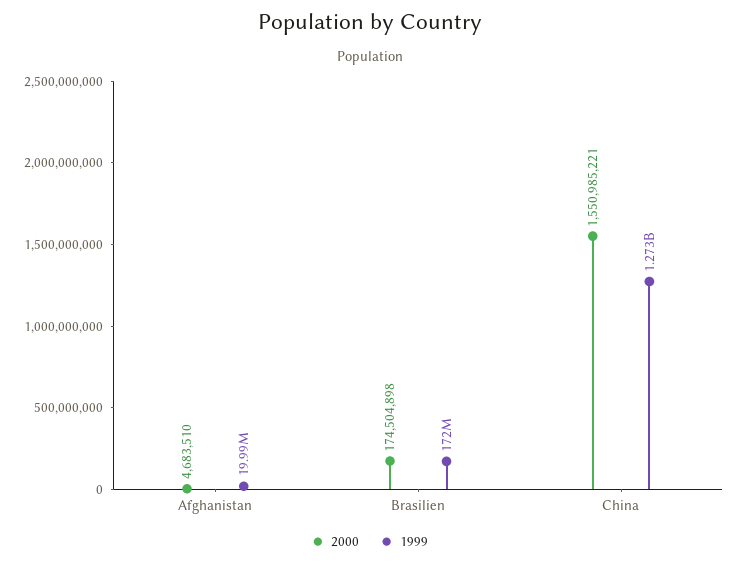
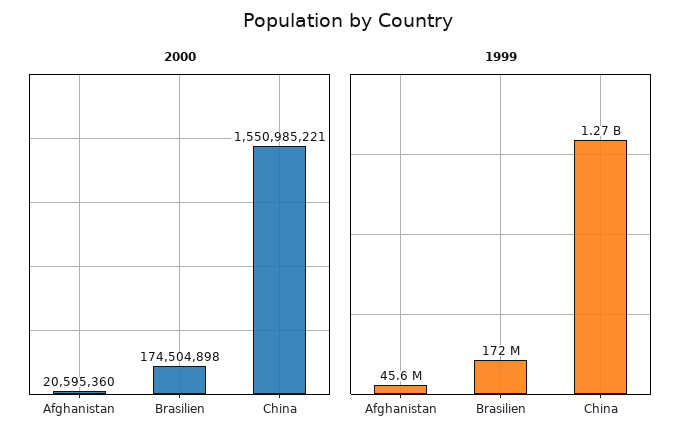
2000, Afghanistan: 4683510 -> 20595360
1999, Afghanistan: 19990000 -> 45600000

